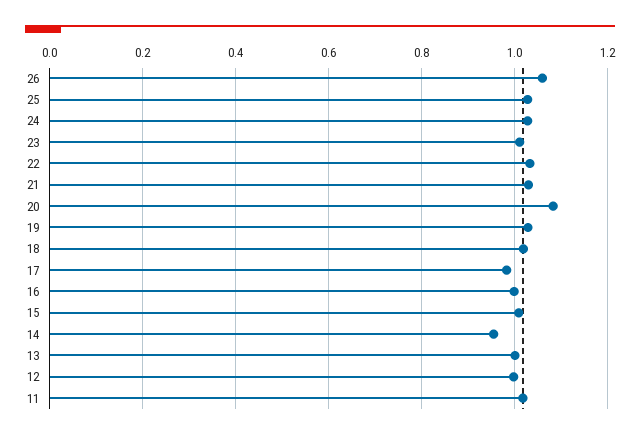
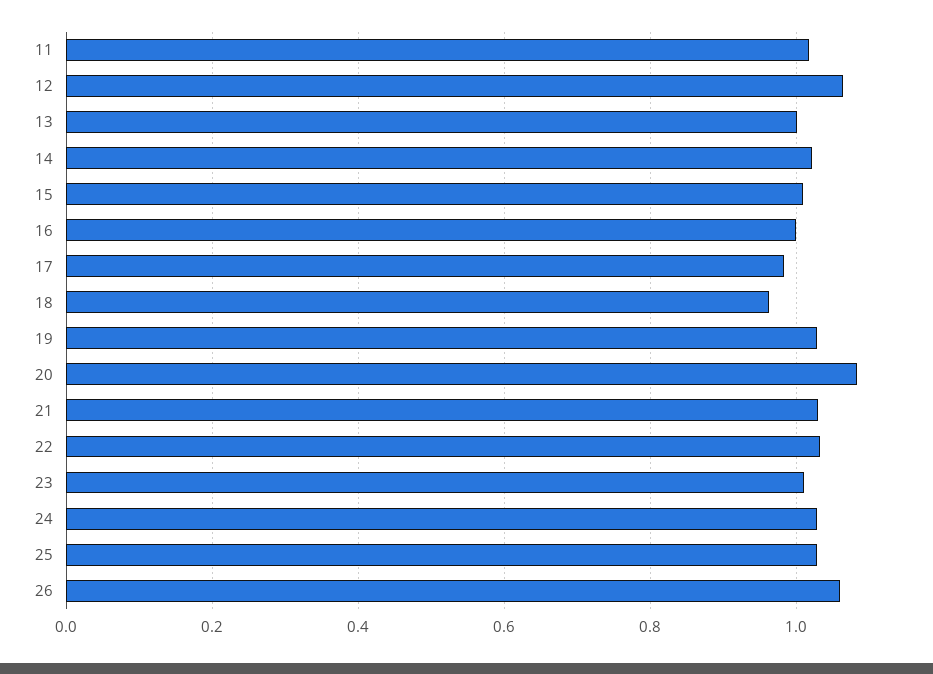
18: 1.02 -> 0.96
14: 0.96 -> 1.02
12: 1 -> 1.06

